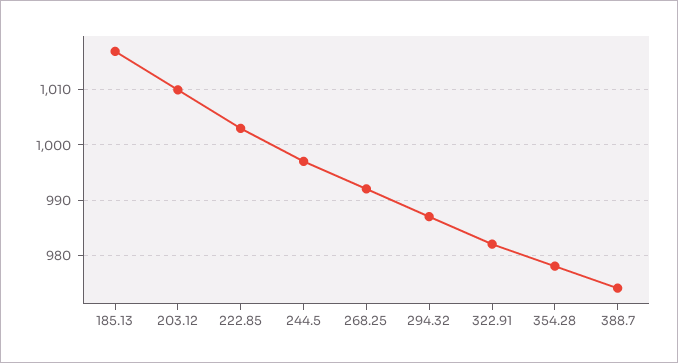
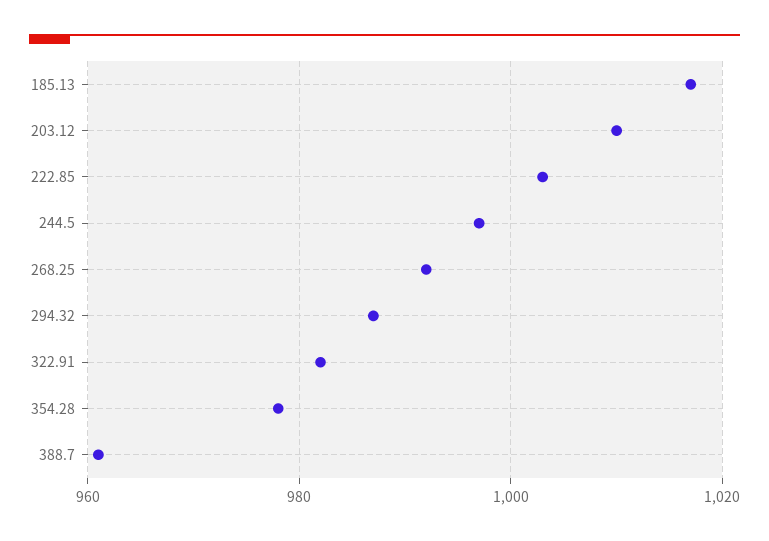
388.7: 975 -> 960

